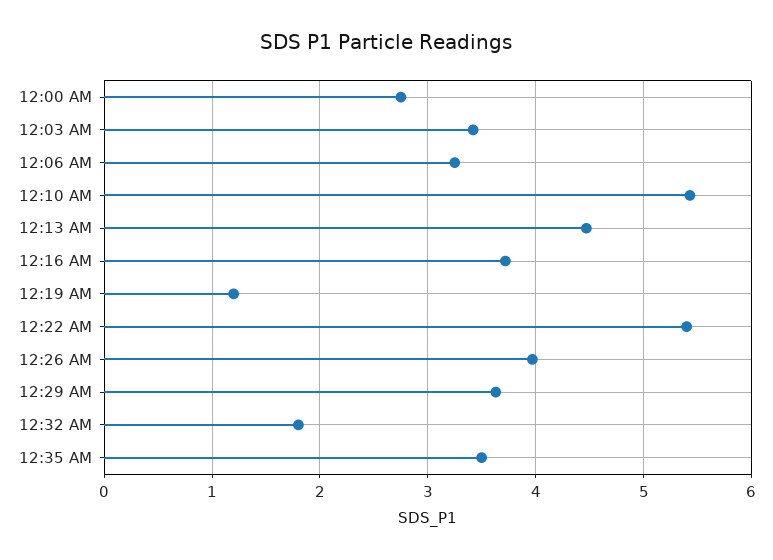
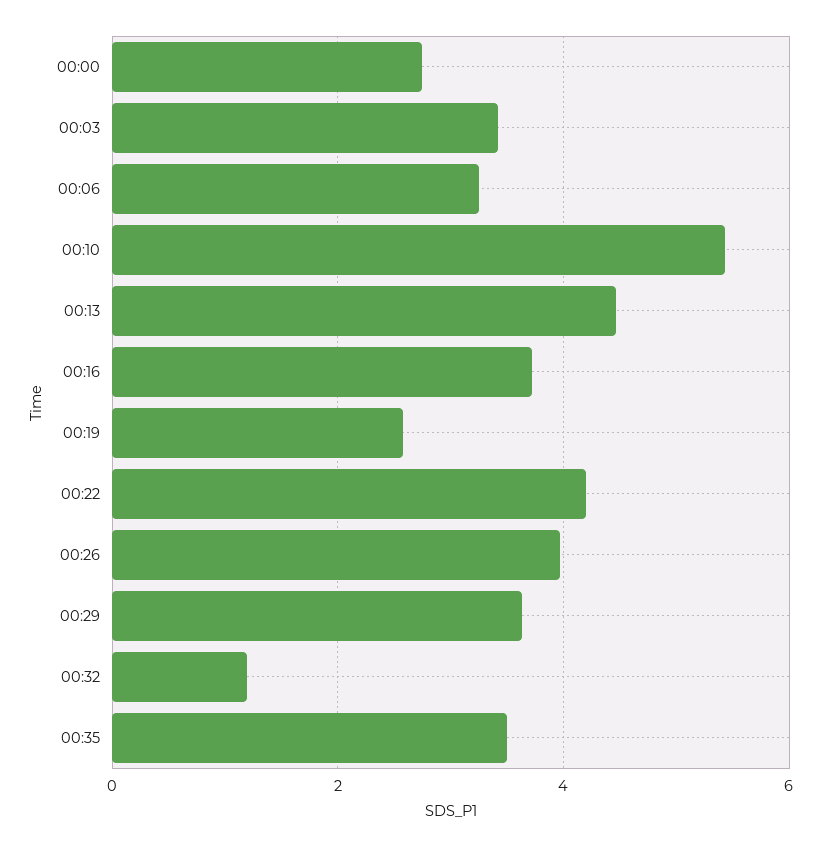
12:19 AM: 1.2 -> 2.6
12:22 AM: 5.4 -> 4.2
12:32 AM: 1.8 -> 1.2

